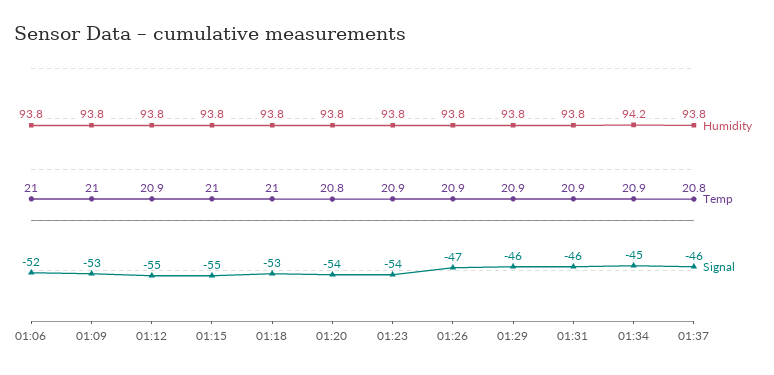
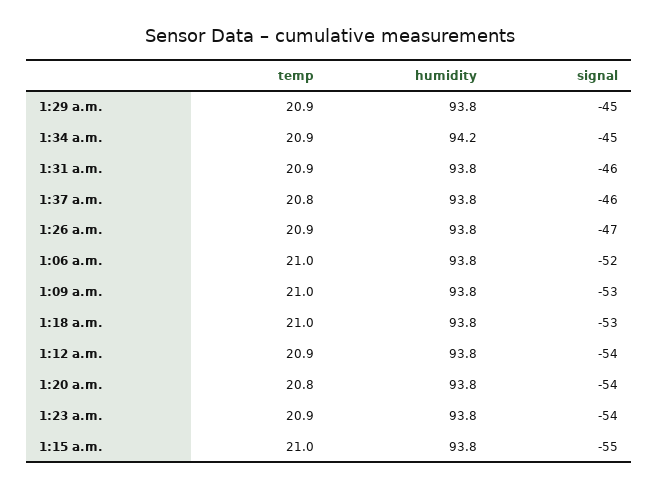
Signal, 01:12: -55 -> -54
Signal, 01:29: -46 -> -45

